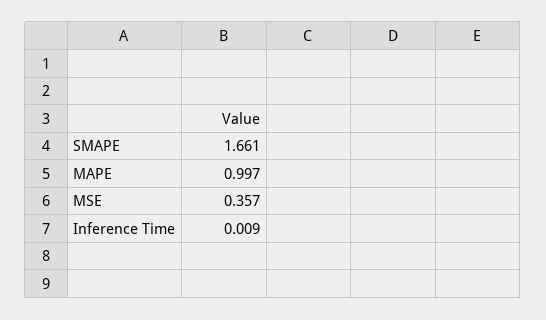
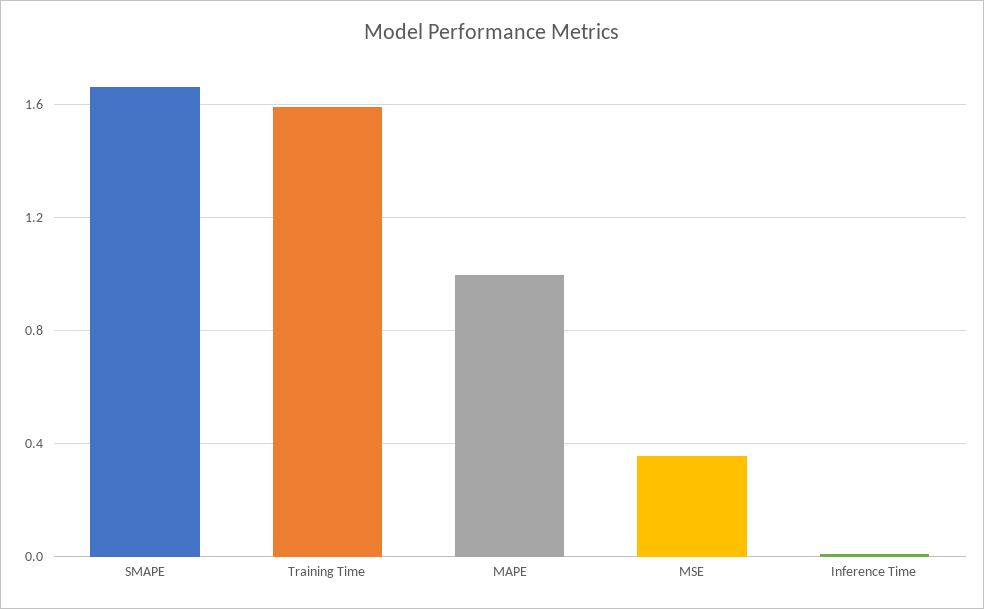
Training Time: none -> 1.6

